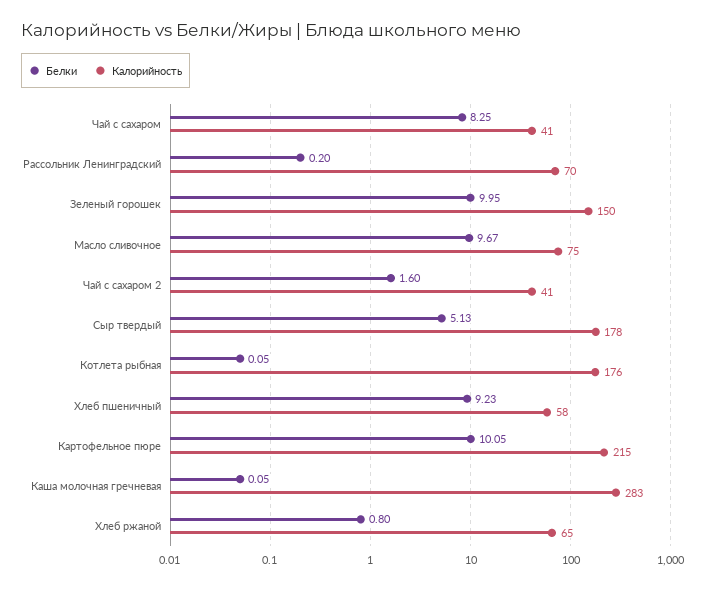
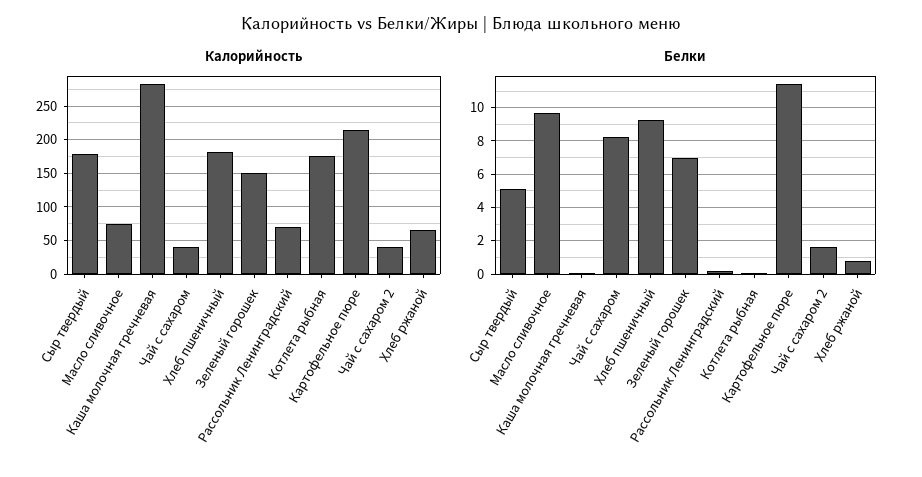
Белки, Зеленый горошек: 9.95 -> 7
Калорийность, Хлеб пшеничный: 58 -> 180
Белки, Картофельное пюре: 10.05 -> 11.5

